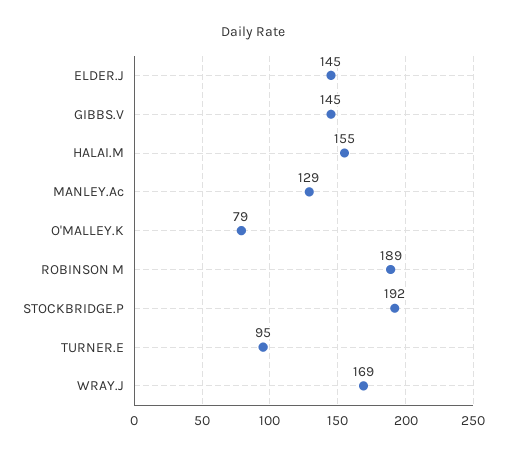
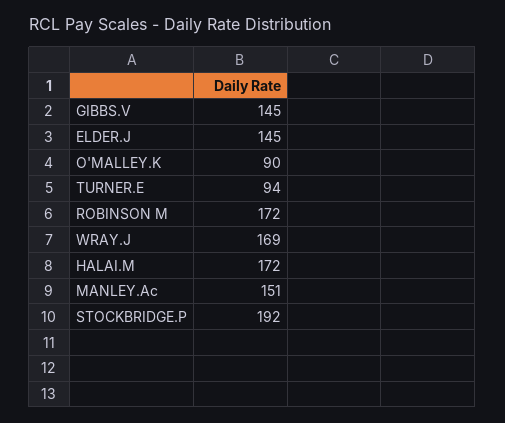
HALAI.M: 155 -> 172
MANLEY.Ac: 129 -> 151
O'MALLEY.K: 79 -> 90
ROBINSON M: 189 -> 172
TURNER.E: 95 -> 94

